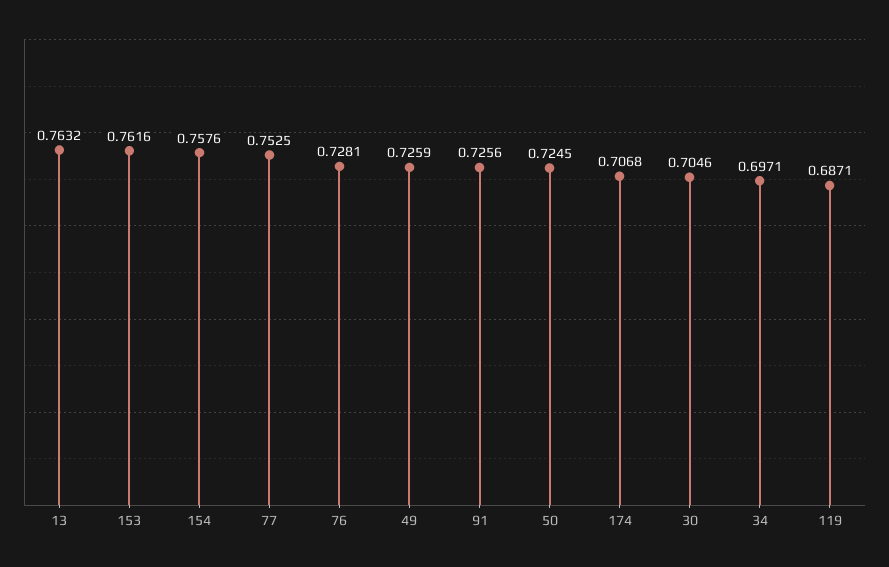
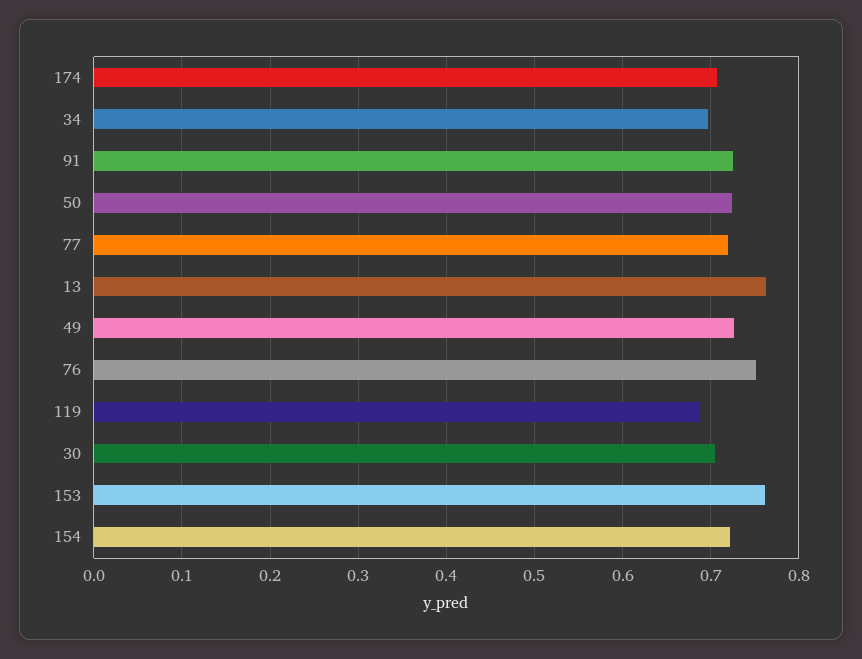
154: 0.7576 -> 0.72
77: 0.7525 -> 0.72
76: 0.7281 -> 0.75

